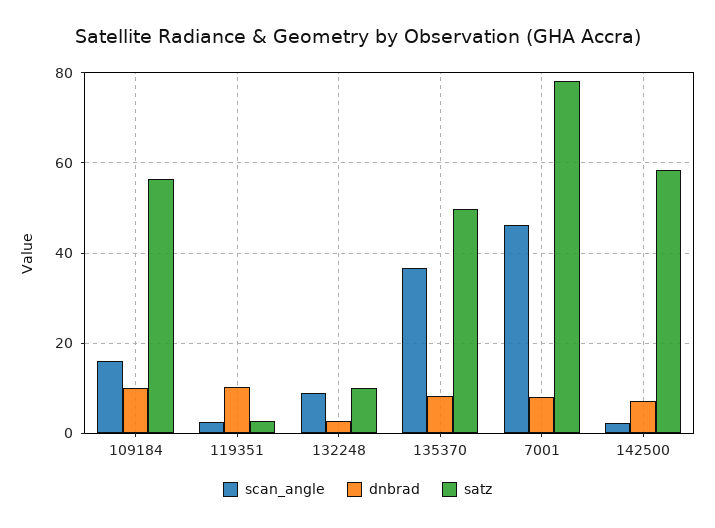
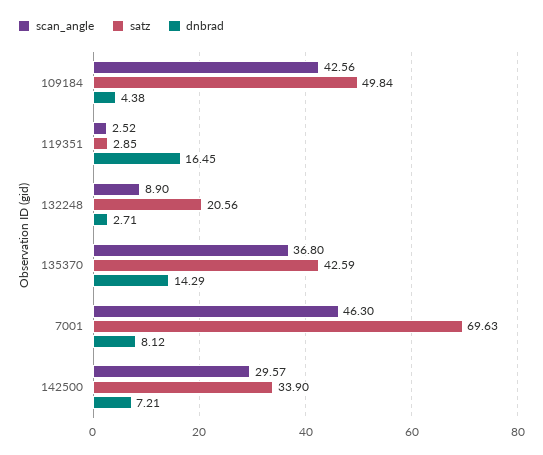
scan_angle, 109184: 16 -> 42.56
dnbrad, 109184: 10 -> 4.38
satz, 109184: 56 -> 49.84
dnbrad, 119351: 10 -> 16.45
satz, 132248: 10 -> 20.56
dnbrad, 135370: 8 -> 14.29
satz, 135370: 50 -> 42.59
satz, 7001: 78 -> 69.63
scan_angle, 142500: 2 -> 29.57
satz, 142500: 58 -> 33.9

